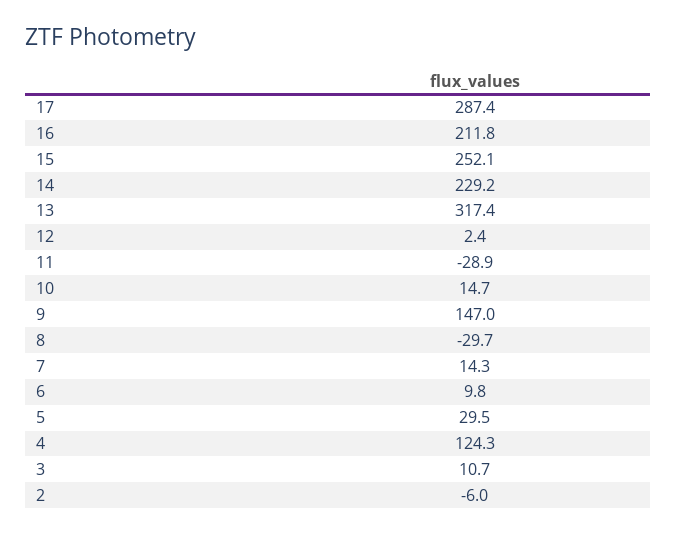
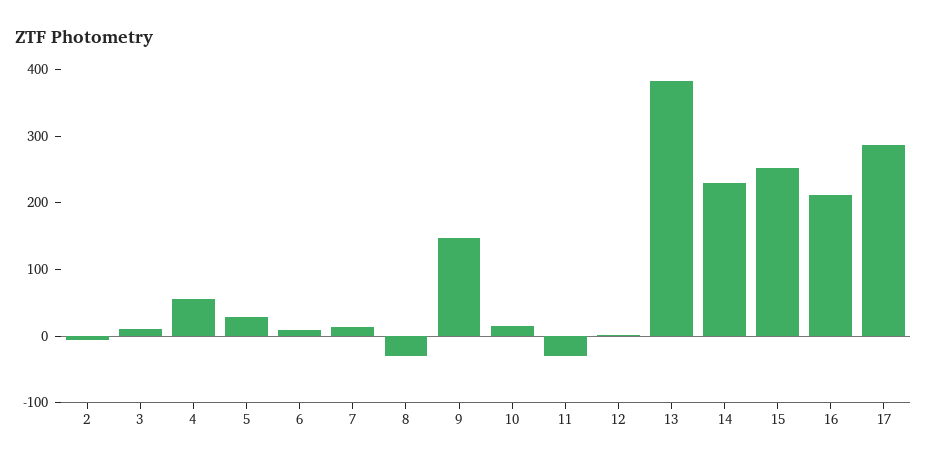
13: 317.4 -> 380
4: 124.3 -> 60

